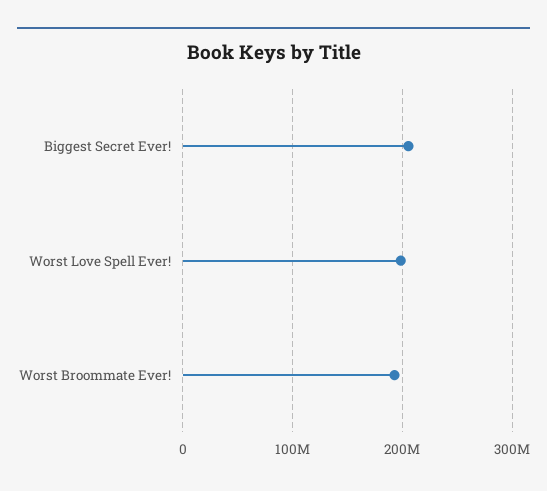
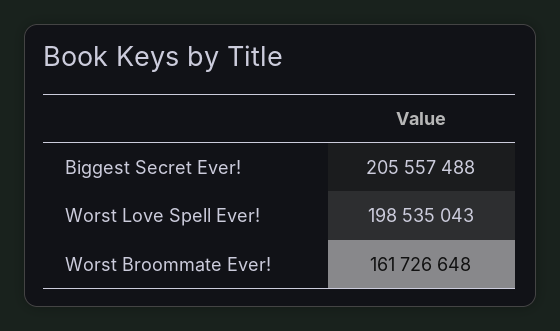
Worst Broommate Ever!: 190000000 -> 161726648

